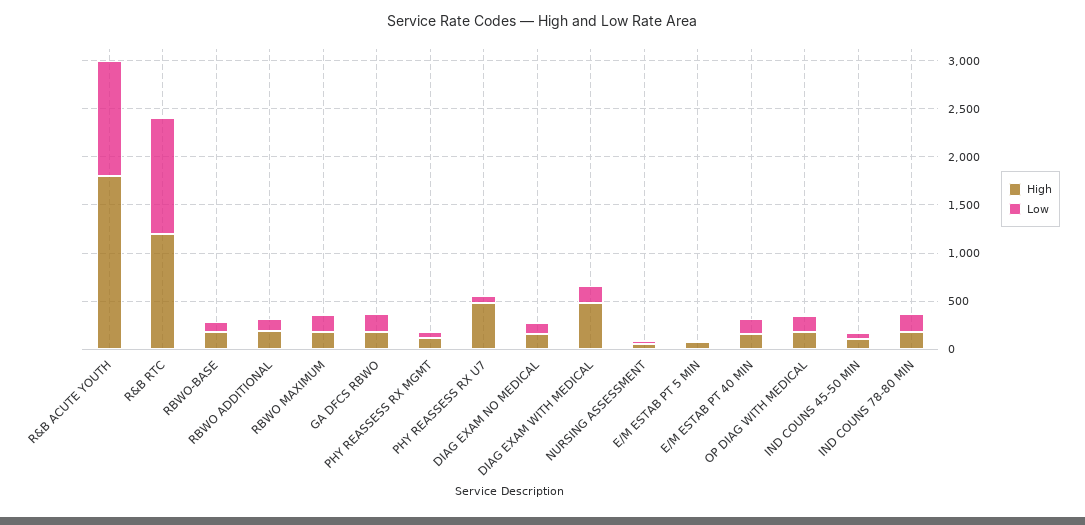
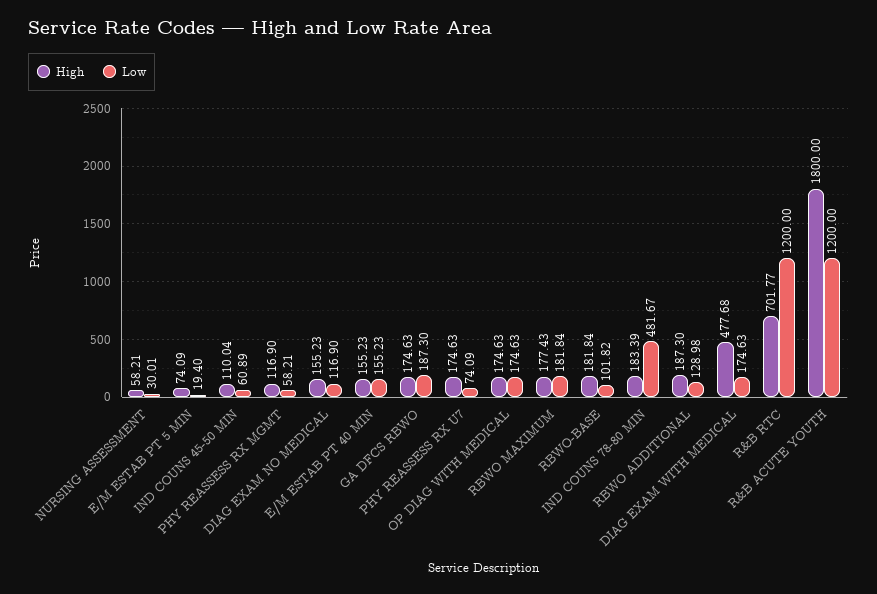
High, R&B RTC: 1200 -> 701.77
High, PHY REASSESS RX U7: 500 -> 174.63
Low, IND COUNS 78-80 MIN: 200 -> 481.67

